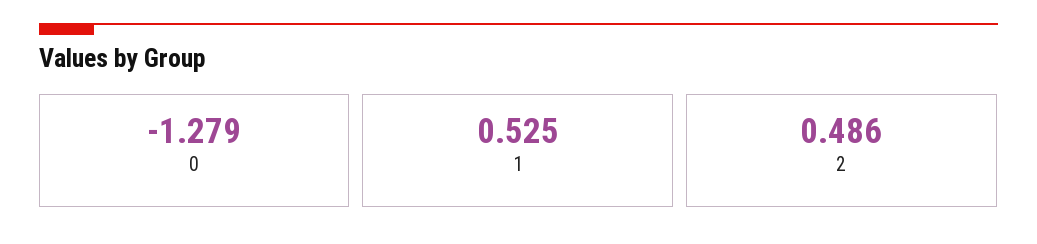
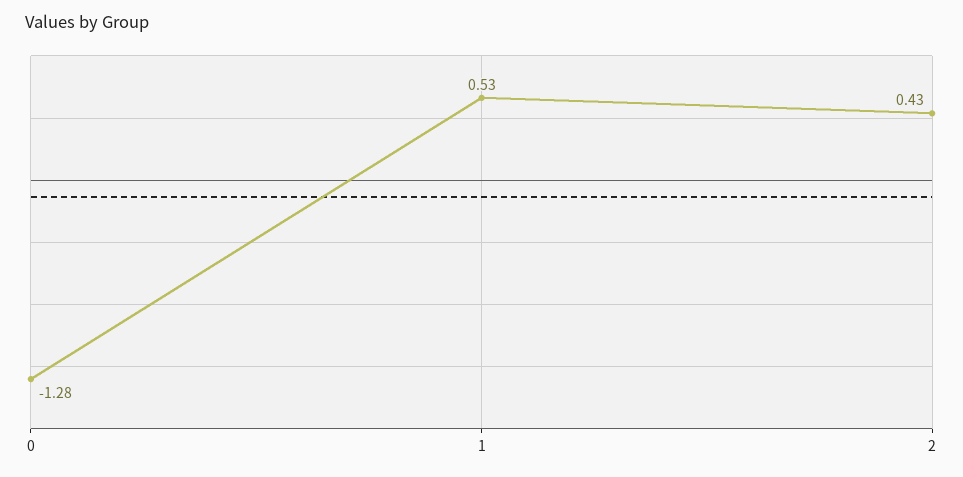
2: 0.486 -> 0.43

